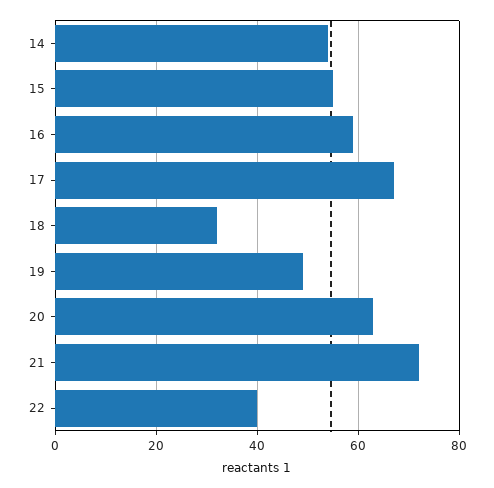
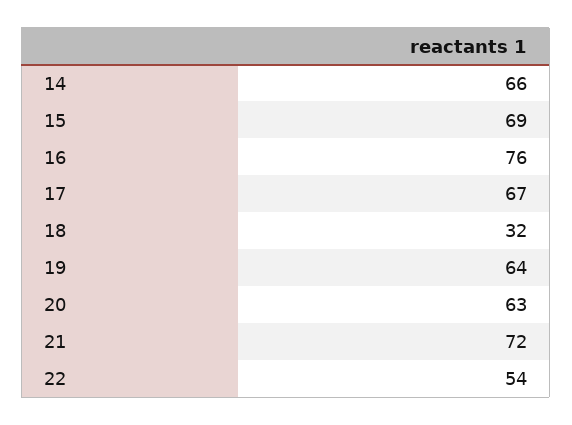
14: 55 -> 66
15: 55 -> 69
16: 60 -> 76
19: 50 -> 64
22: 40 -> 54

